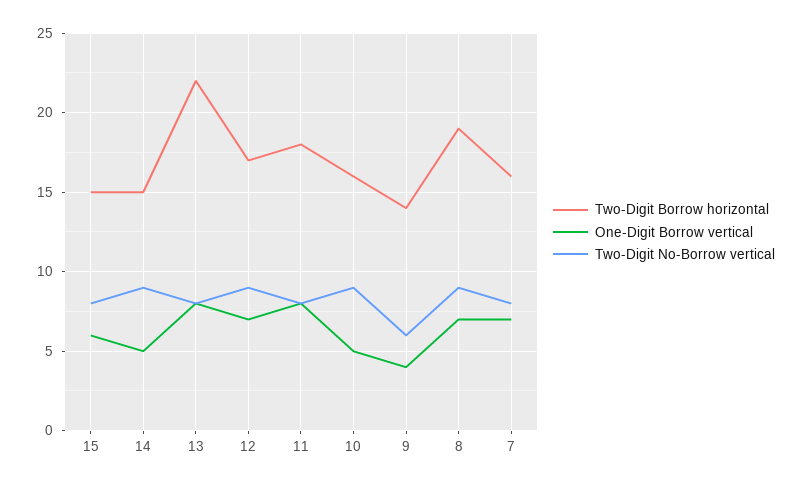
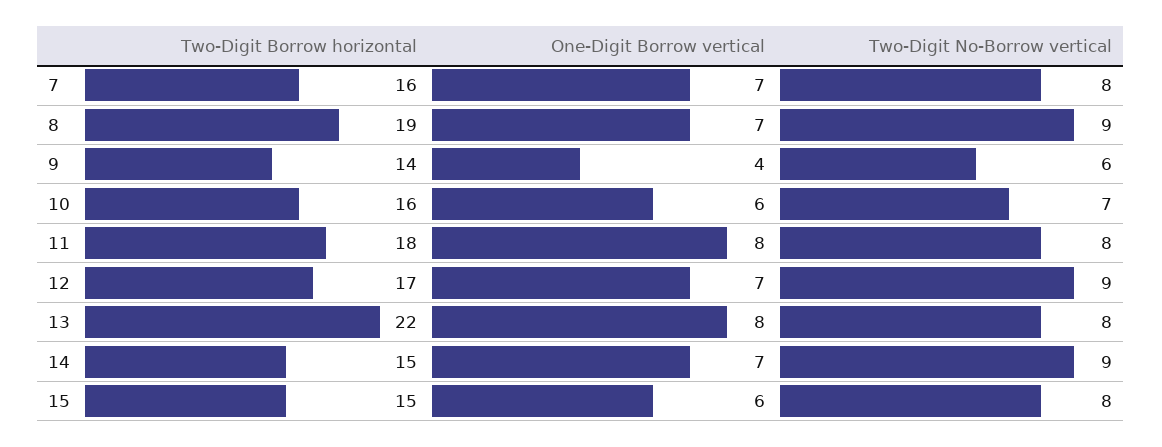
One-Digit Borrow vertical, 14: 5 -> 7
One-Digit Borrow vertical, 10: 5 -> 6
Two-Digit No-Borrow vertical, 10: 9 -> 7

